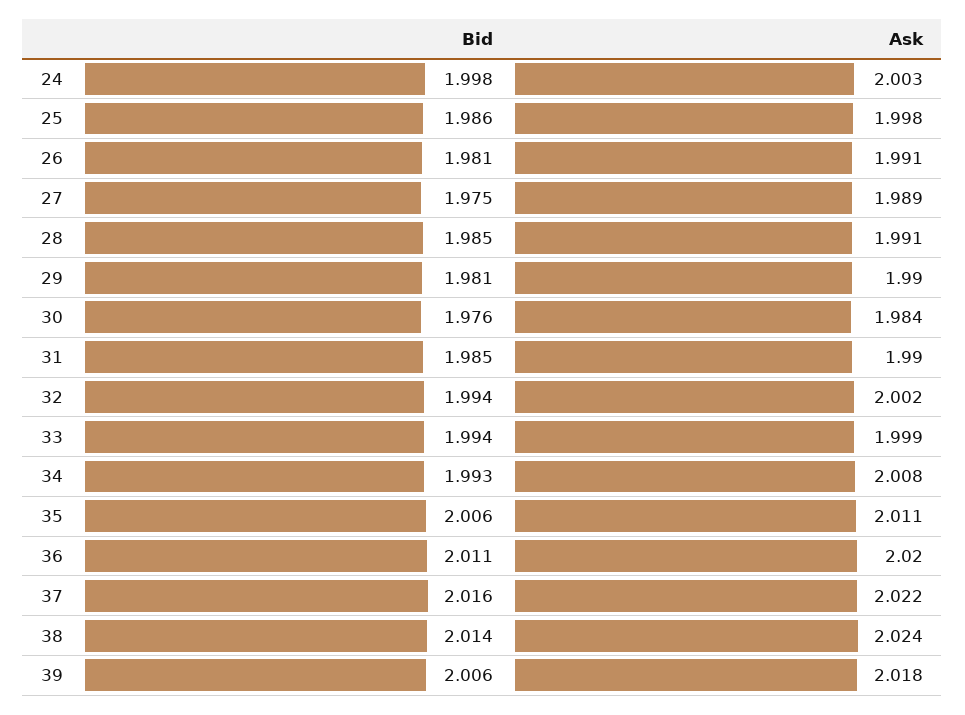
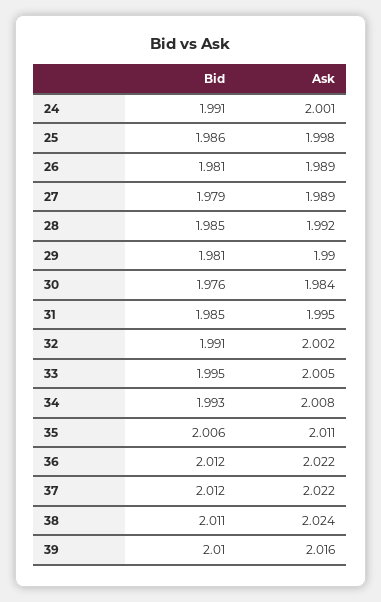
Bid, 24: 1.998 -> 1.991
Ask, 24: 2.003 -> 2.001
Ask, 26: 1.991 -> 1.989
Bid, 27: 1.975 -> 1.979
Ask, 28: 1.991 -> 1.992
Ask, 31: 1.99 -> 1.995
Bid, 32: 1.994 -> 1.991
Bid, 33: 1.994 -> 1.995
Ask, 33: 1.999 -> 2.005
Bid, 36: 2.011 -> 2.012
Ask, 36: 2.02 -> 2.022
Bid, 37: 2.016 -> 2.012
Bid, 38: 2.014 -> 2.011
Bid, 39: 2.006 -> 2.01
Ask, 39: 2.018 -> 2.016

